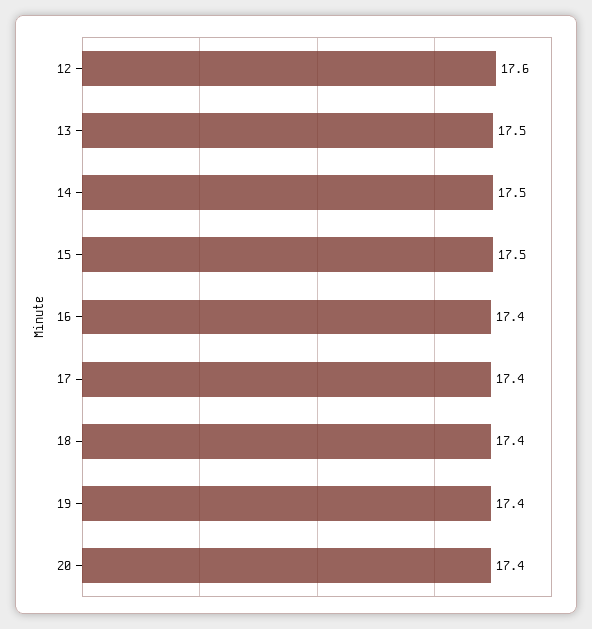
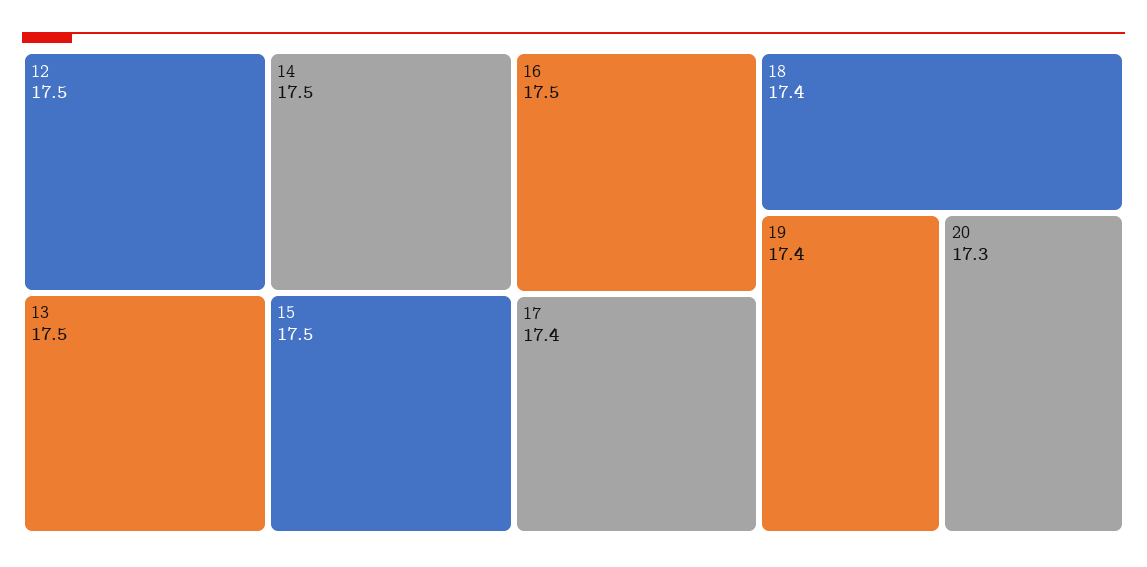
12: 17.6 -> 17.5
16: 17.4 -> 17.5
20: 17.4 -> 17.3

